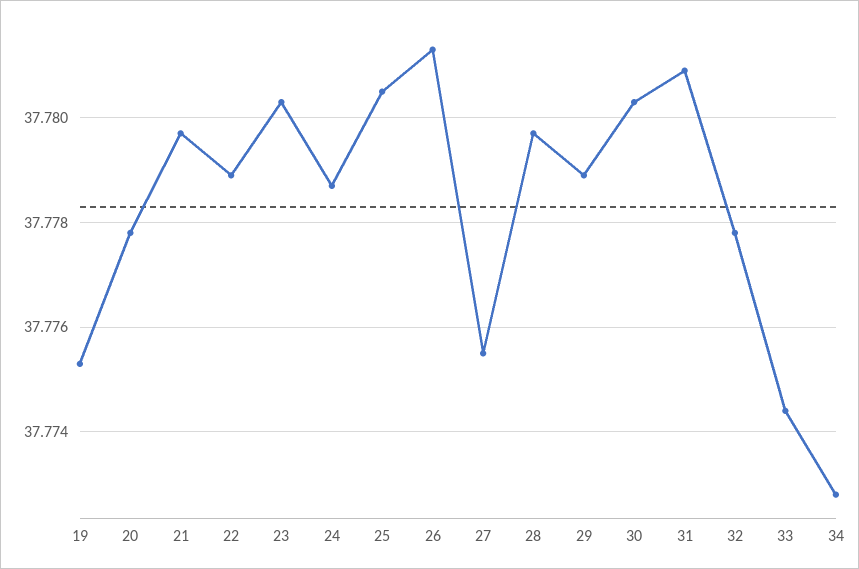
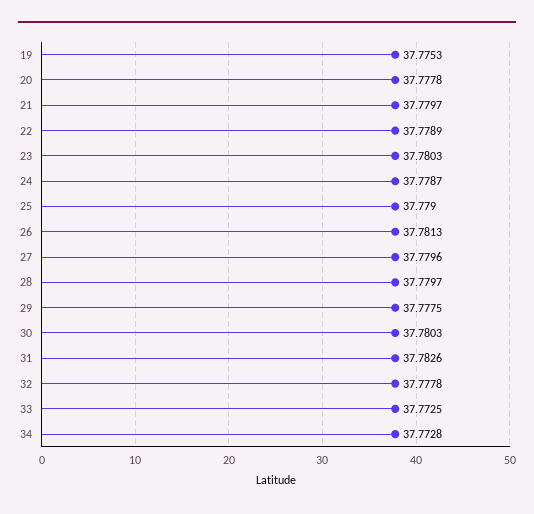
25: 37.7805 -> 37.779
27: 37.7755 -> 37.7796
29: 37.779 -> 37.7775
31: 37.781 -> 37.7826
33: 37.7745 -> 37.7725

